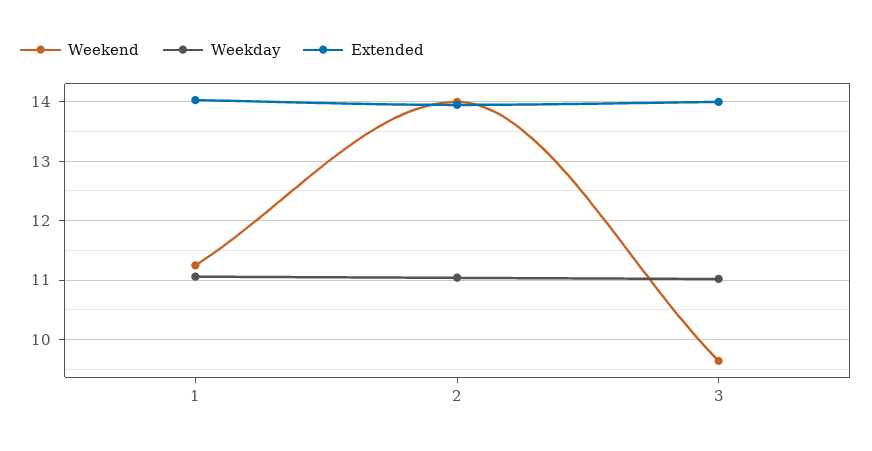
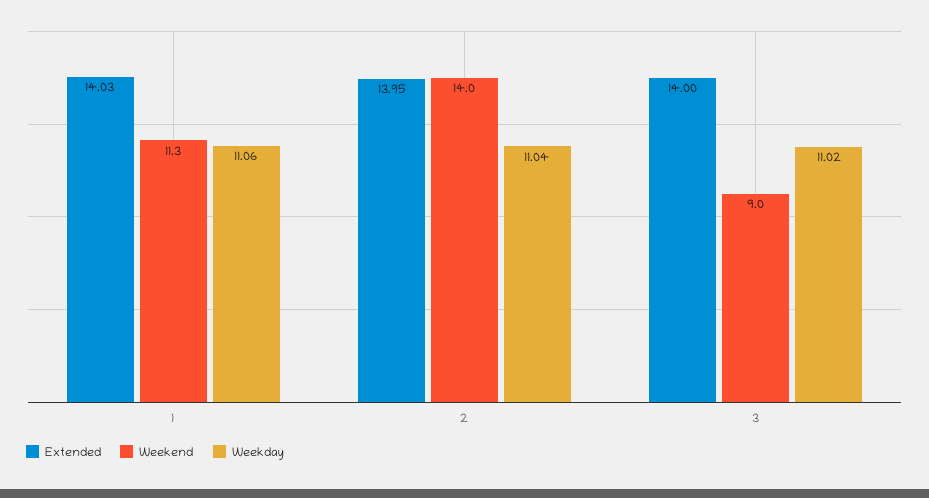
Weekend, 3: 9.6 -> 9

